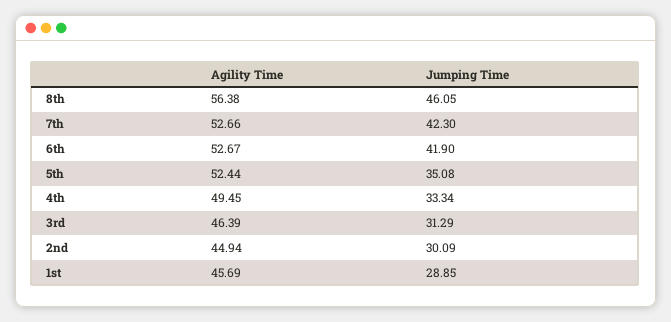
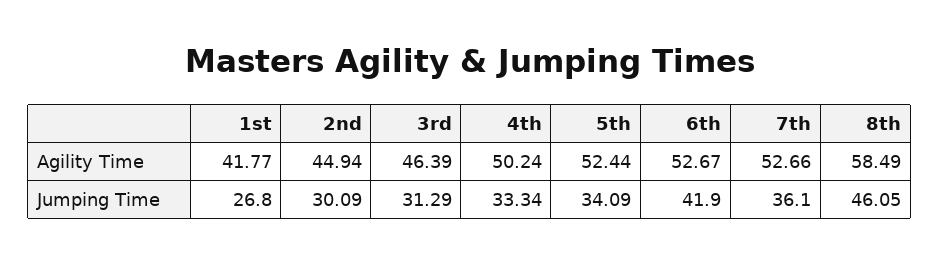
Agility Time, 8th: 56.38 -> 58.49
Jumping Time, 7th: 42.3 -> 36.1
Jumping Time, 5th: 35.08 -> 34.09
Agility Time, 4th: 49.45 -> 50.24
Agility Time, 1st: 45.69 -> 41.77
Jumping Time, 1st: 28.85 -> 26.8

